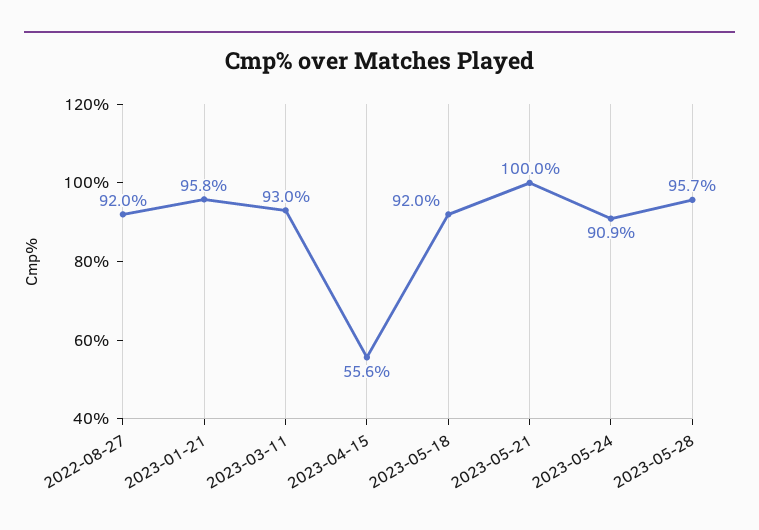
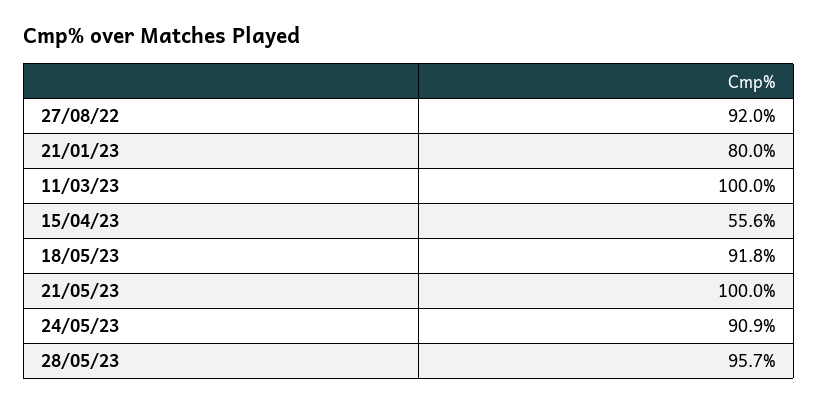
2023-01-21: 95.8 -> 80
2023-03-11: 93 -> 100
2023-05-18: 92 -> 91.8

